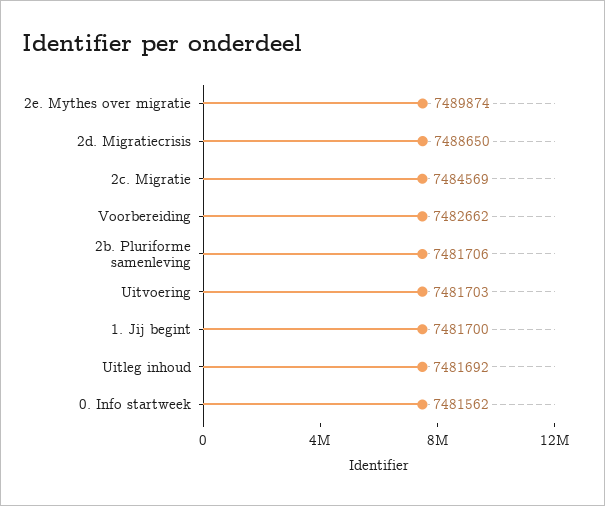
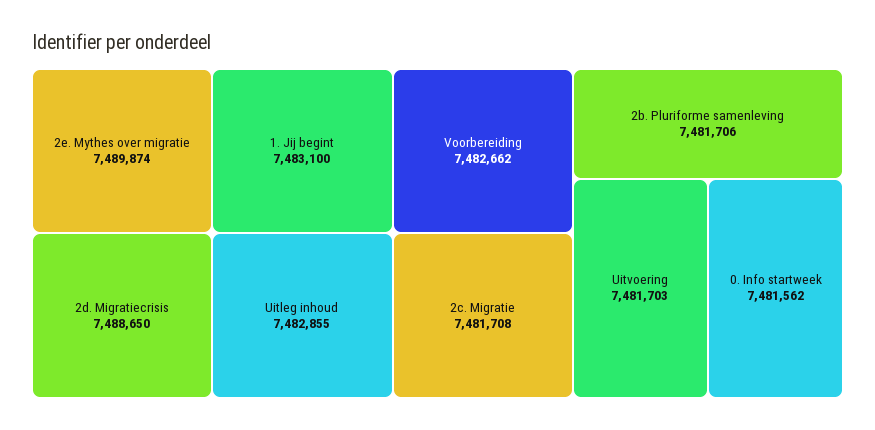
2c. Migratie: 7484569 -> 7481708
1. Jij begint: 7481700 -> 7483100
Uitleg inhoud: 7481692 -> 7482855

